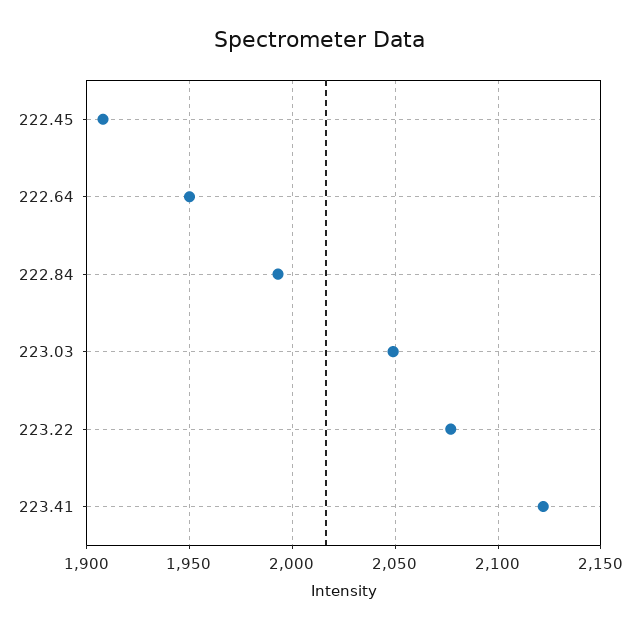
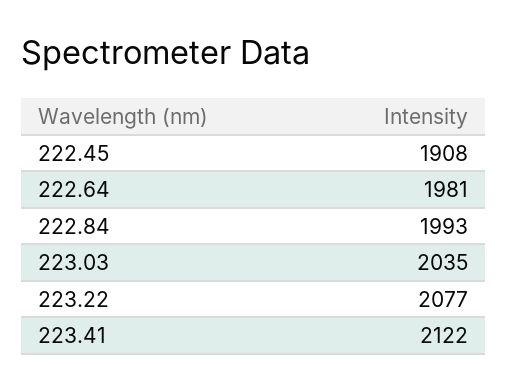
222.64: 1950 -> 1981
223.03: 2050 -> 2035

